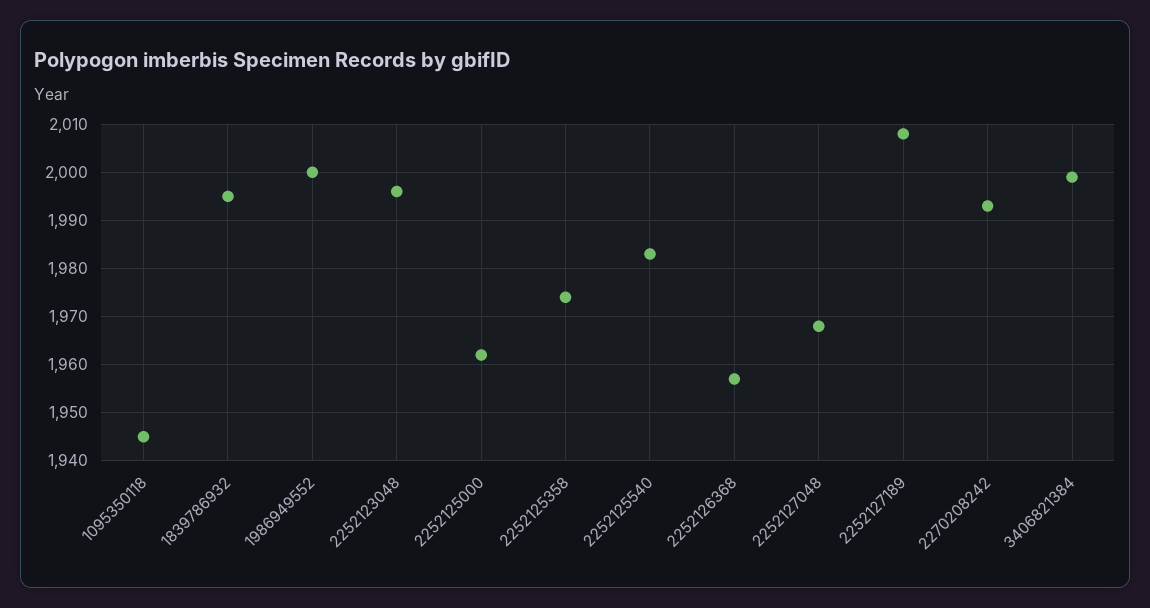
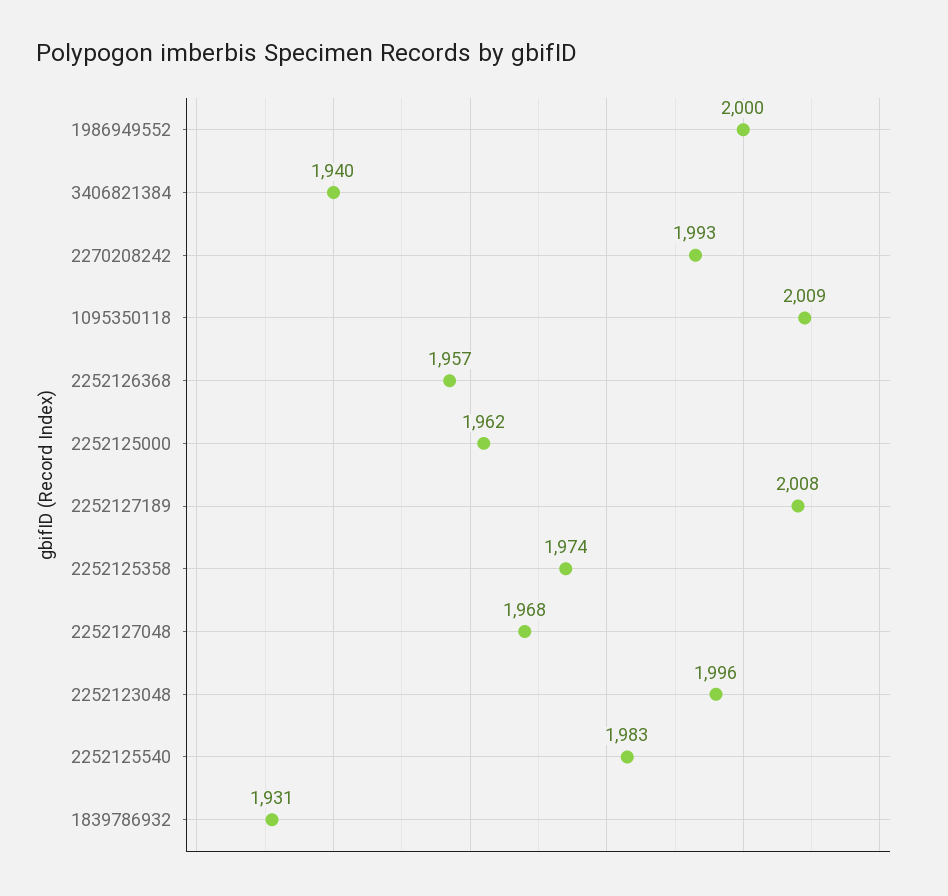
1095350118: 1945 -> 2009
1839786932: 1995 -> 1931
3406821384: 2000 -> 1940

